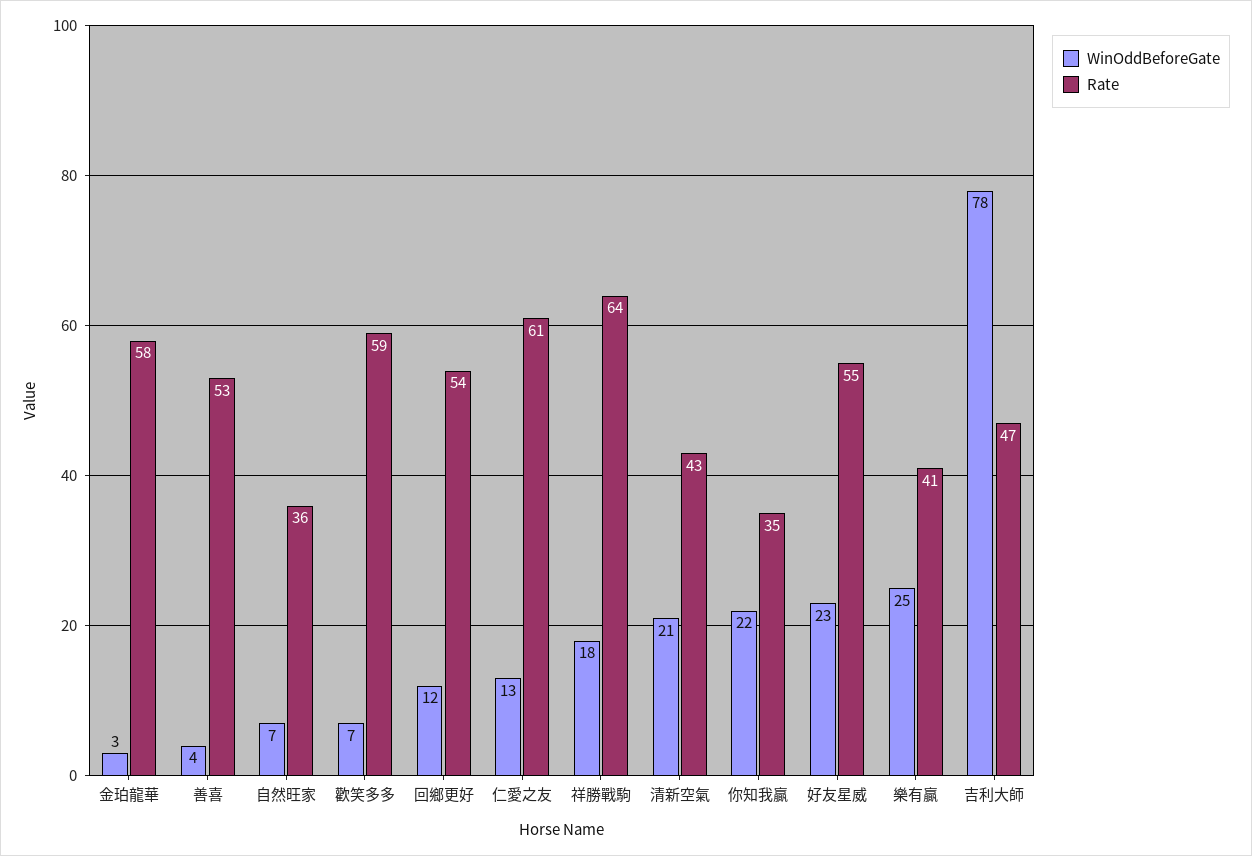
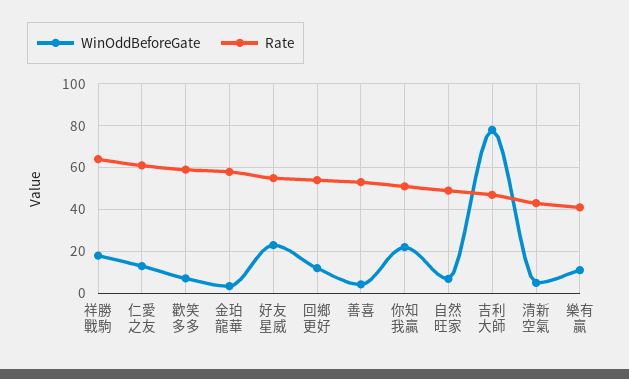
Rate, 自然旺家: 36 -> 50
WinOddBeforeGate, 清新空氣: 21 -> 5
Rate, 你知我贏: 35 -> 50
WinOddBeforeGate, 樂有贏: 25 -> 10

